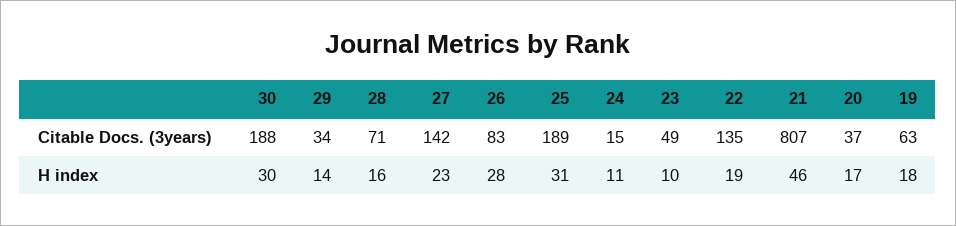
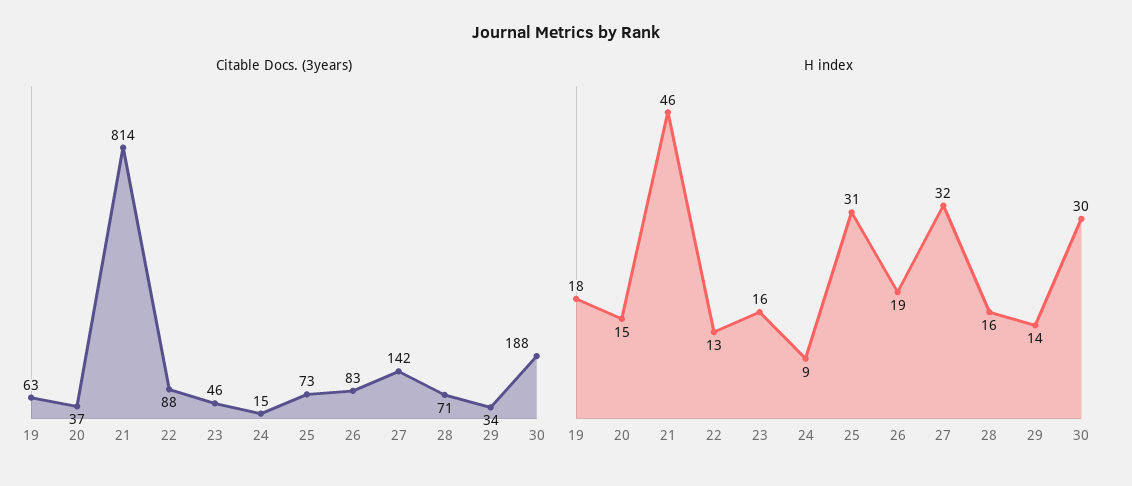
Citable Docs. (3years), 25: 189 -> 73
Citable Docs. (3years), 23: 49 -> 46
Citable Docs. (3years), 22: 135 -> 88
Citable Docs. (3years), 21: 807 -> 814
H index, 27: 23 -> 32
H index, 26: 28 -> 19
H index, 24: 11 -> 9
H index, 23: 10 -> 16
H index, 22: 19 -> 13
H index, 20: 17 -> 15

